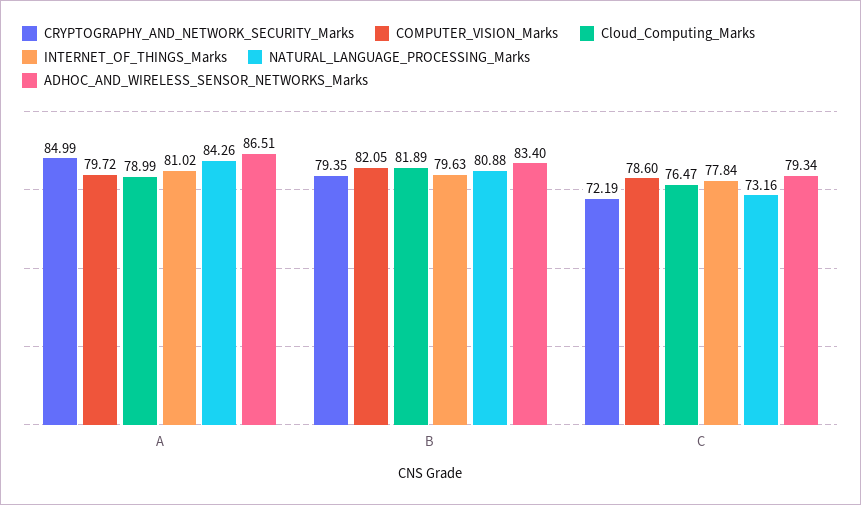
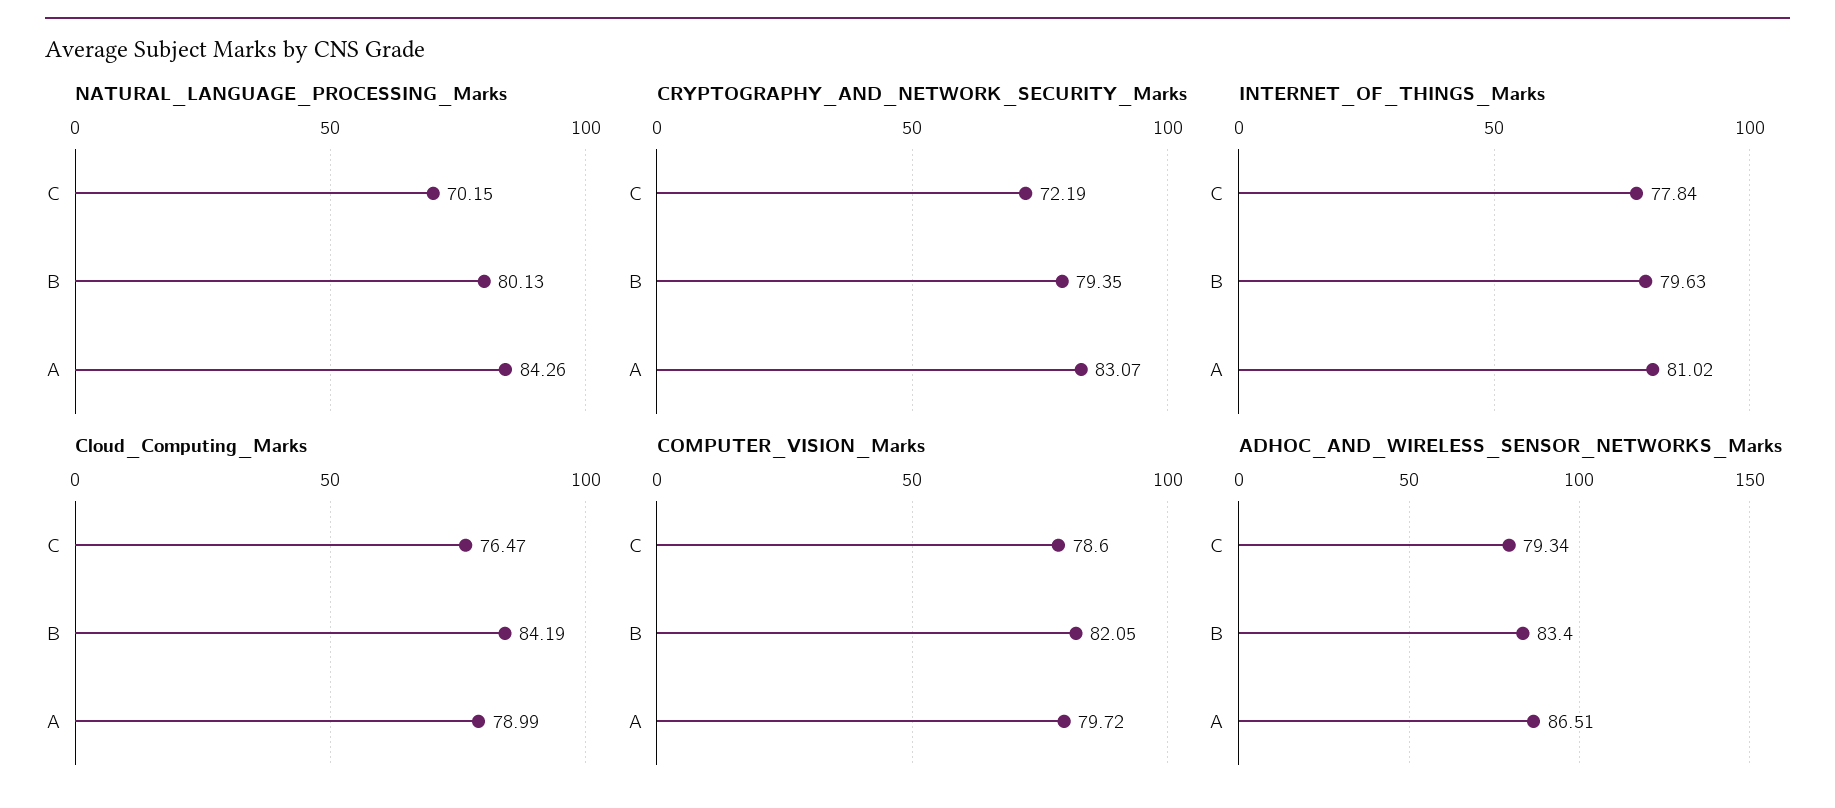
CRYPTOGRAPHY_AND_NETWORK_SECURITY_Marks, A: 84.99 -> 83.07
Cloud_Computing_Marks, B: 81.89 -> 84.19
NATURAL_LANGUAGE_PROCESSING_Marks, B: 80.88 -> 80.13
NATURAL_LANGUAGE_PROCESSING_Marks, C: 73.16 -> 70.15

